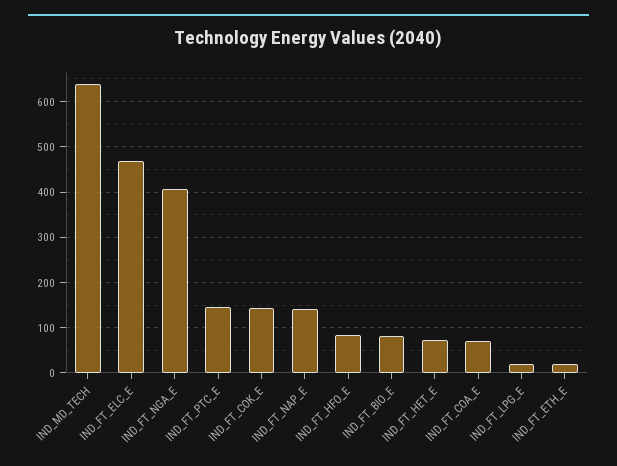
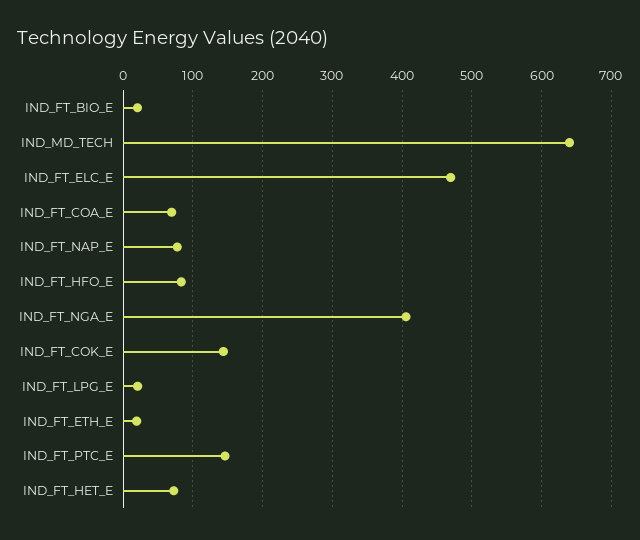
IND_FT_NAP_E: 140 -> 80
IND_FT_BIO_E: 80 -> 20

